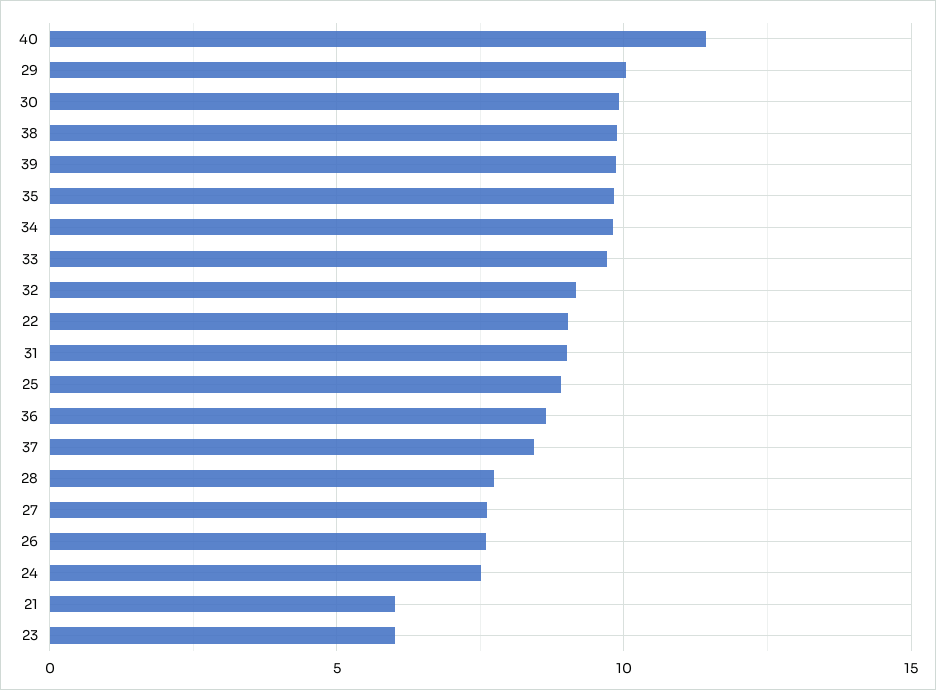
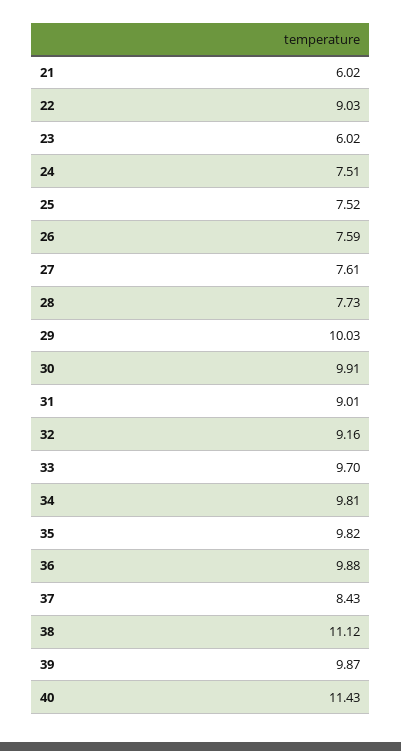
38: 10 -> 11.12
25: 9 -> 7.52
36: 8.5 -> 9.88

